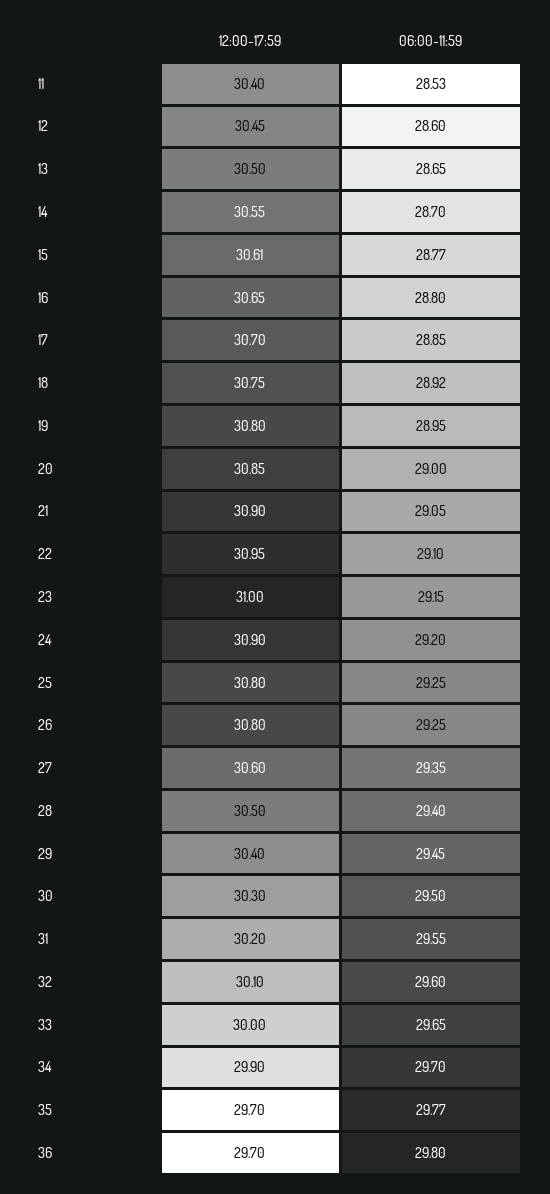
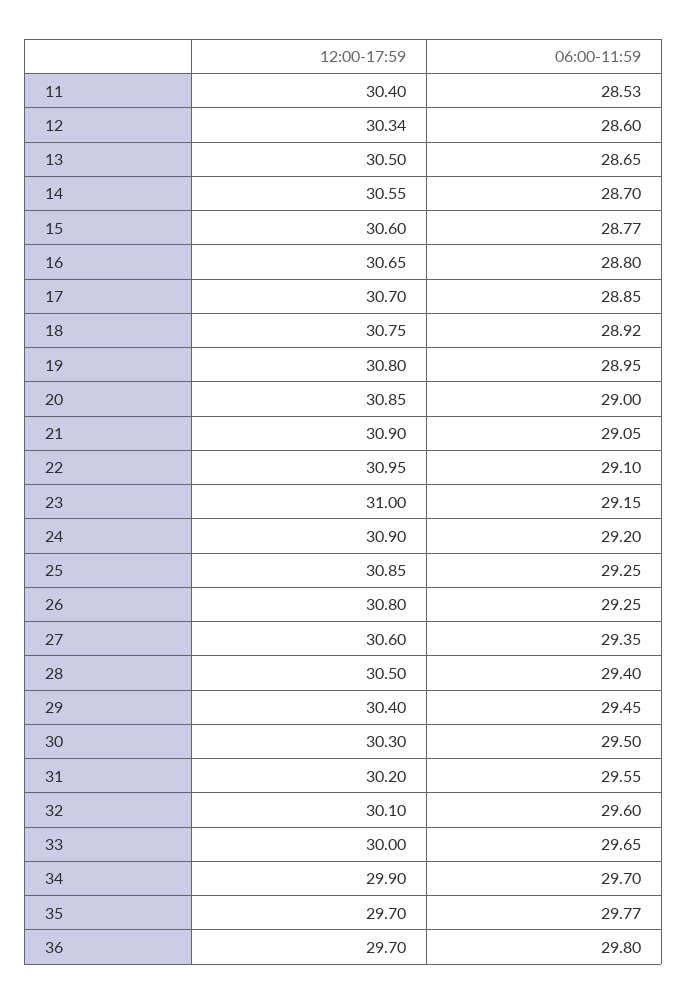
12:00-17:59, 12: 30.45 -> 30.34
12:00-17:59, 15: 30.61 -> 30.6
12:00-17:59, 25: 30.8 -> 30.85

